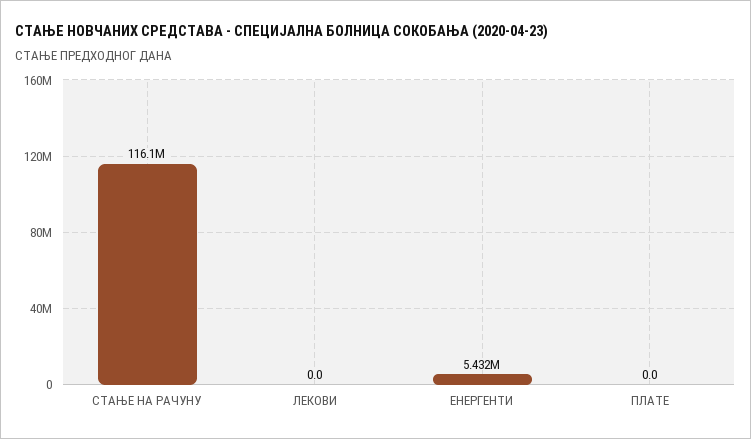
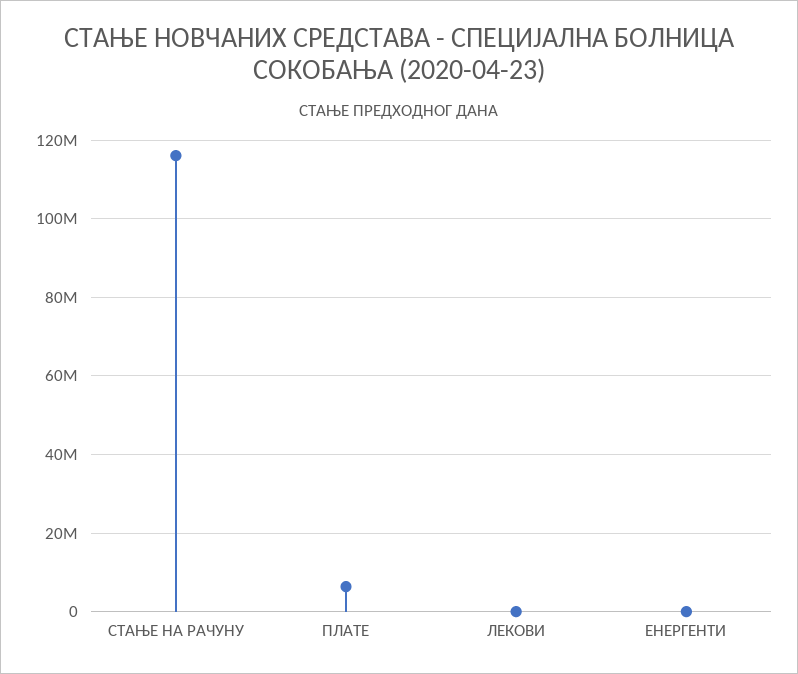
ЕНЕРГЕНТИ: 5432000 -> 0
ПЛАТЕ: 0 -> 6000000

